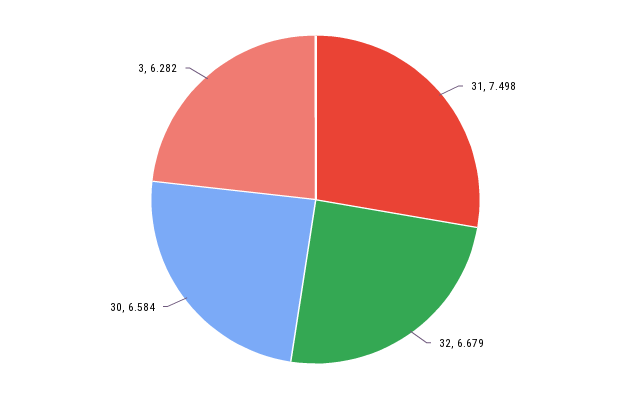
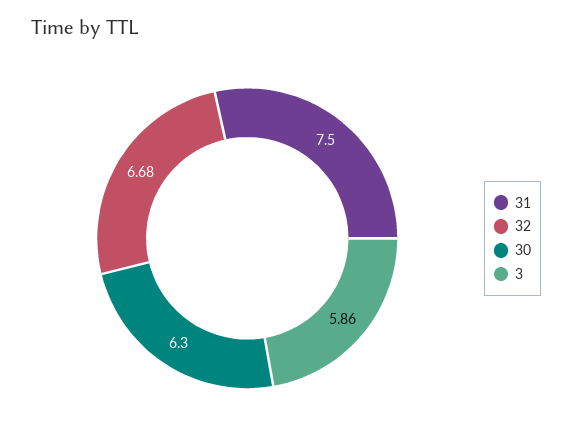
30: 6.584 -> 6.3
3: 6.282 -> 5.86

